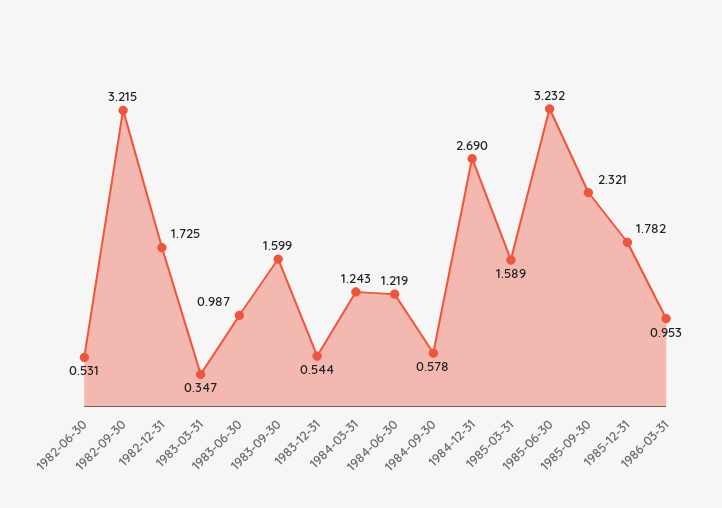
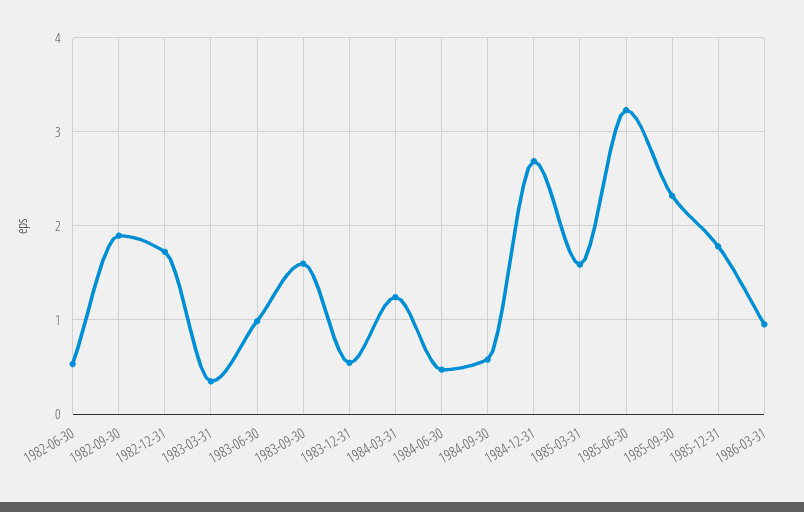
1982-09-30: 3.215 -> 1.9
1984-06-30: 1.219 -> 0.5

